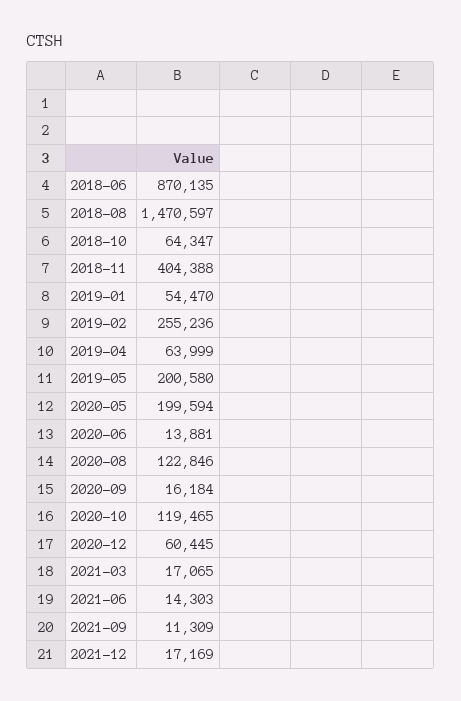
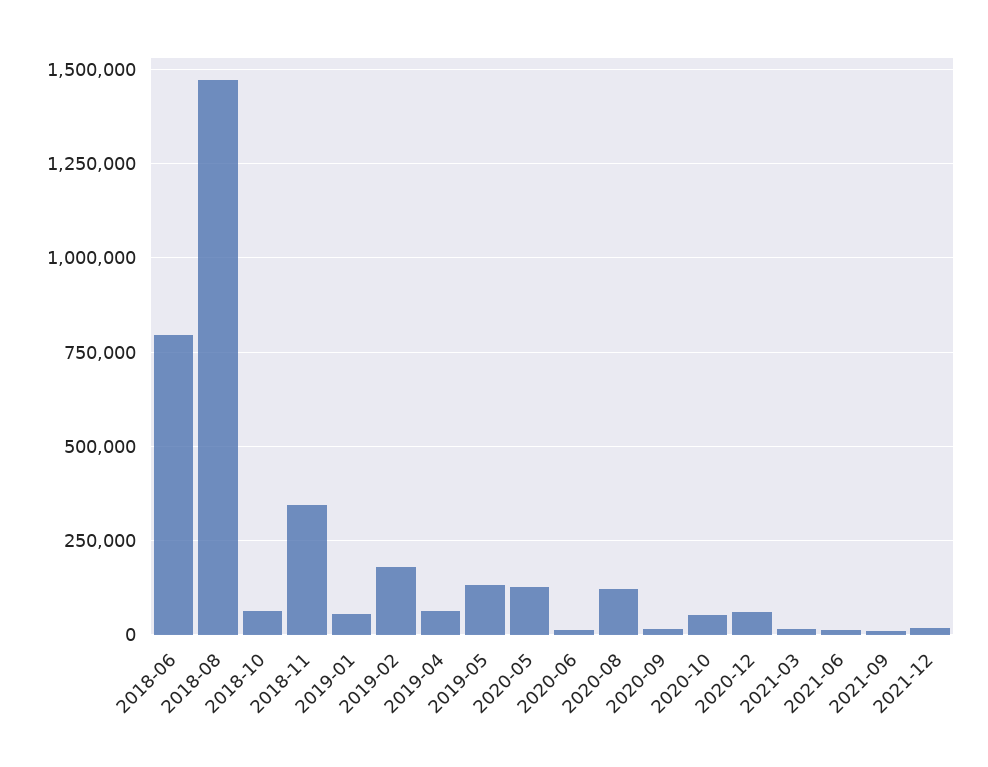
2018-06: 870135 -> 800000
2018-11: 404388 -> 350000
2019-02: 255236 -> 175000
2019-05: 200580 -> 125000
2020-05: 199594 -> 125000
2020-10: 119465 -> 50000

